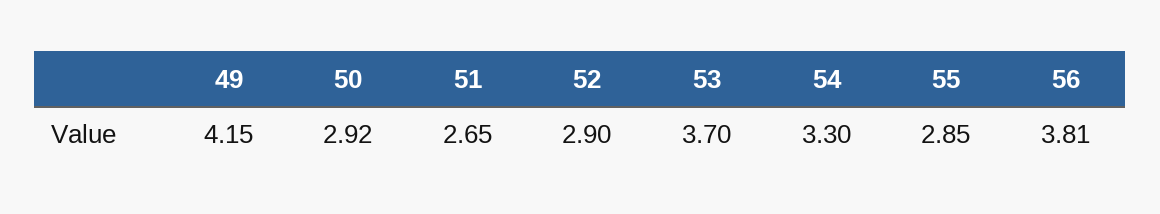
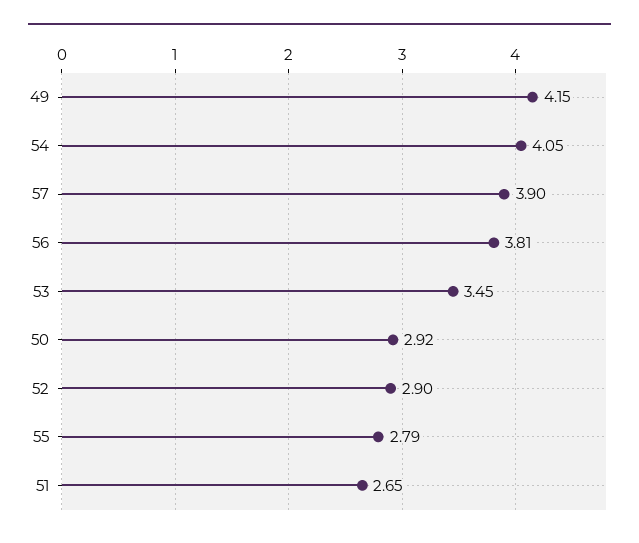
53: 3.7 -> 3.45
54: 3.3 -> 4.05
55: 2.85 -> 2.79
57: none -> 3.9

